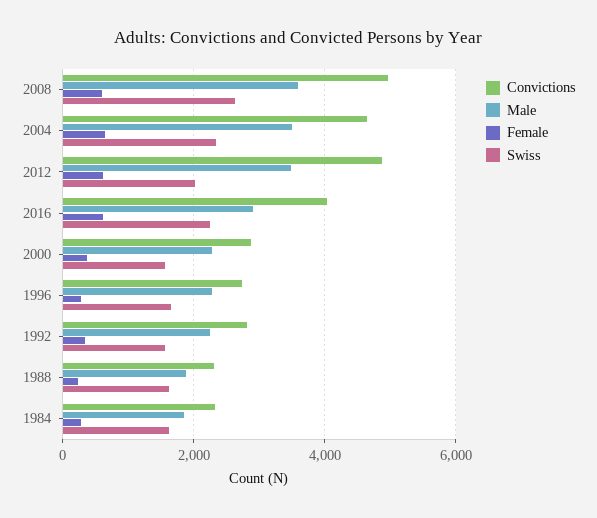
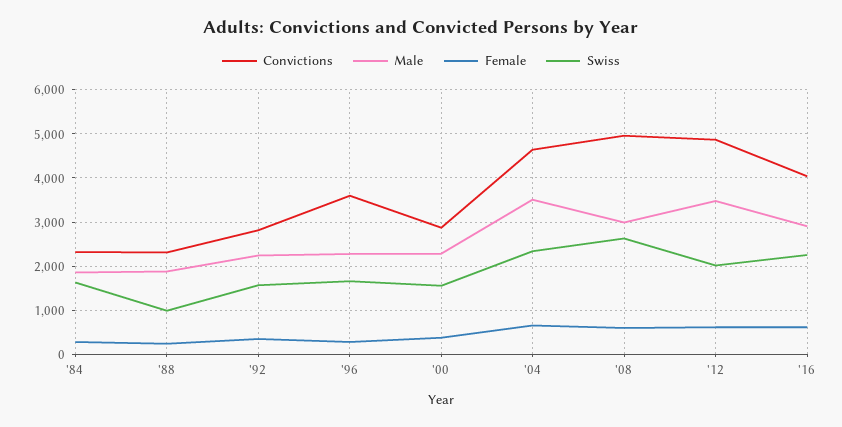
Male, 2008: 3600 -> 3000
Convictions, 1996: 2800 -> 3600
Swiss, 1988: 1600 -> 1000

